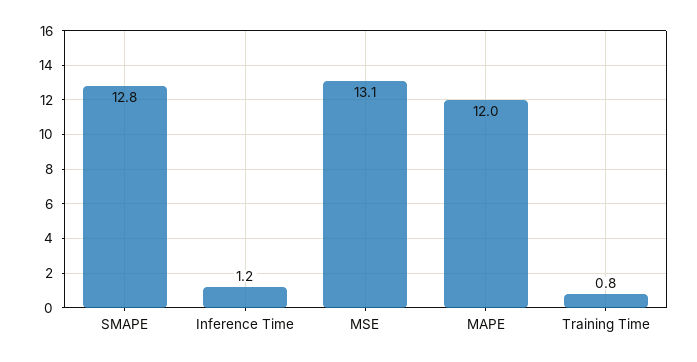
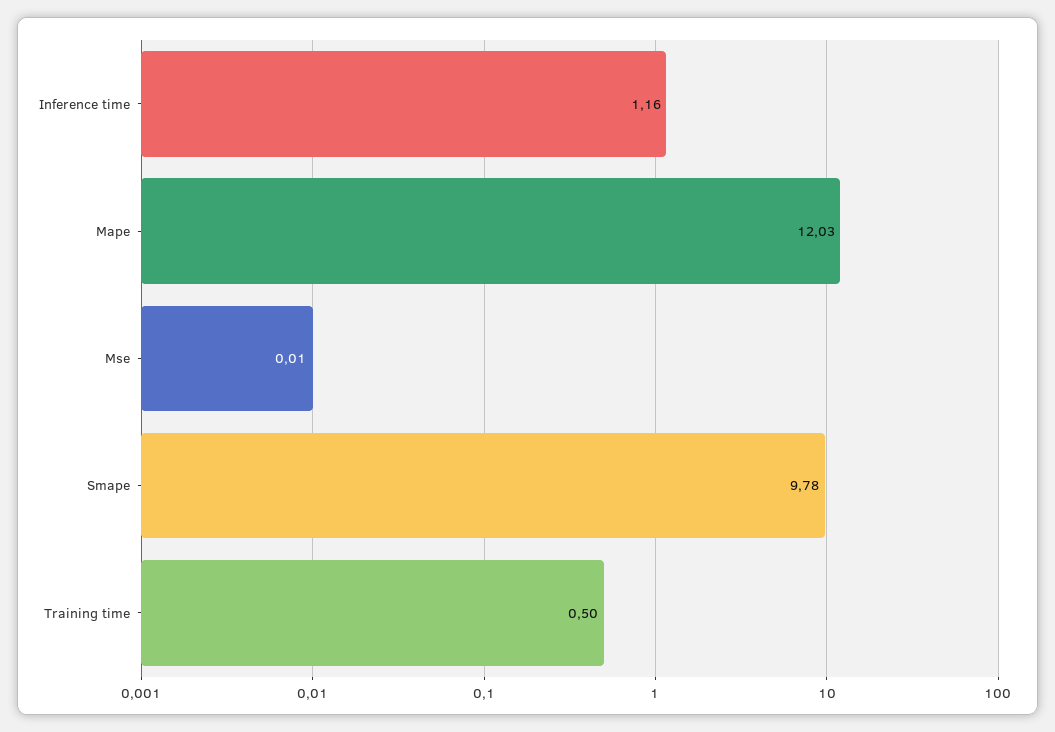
SMAPE: 12.8 -> 9.78
MSE: 13.1 -> 0.01
Training Time: 0.8 -> 0.5

